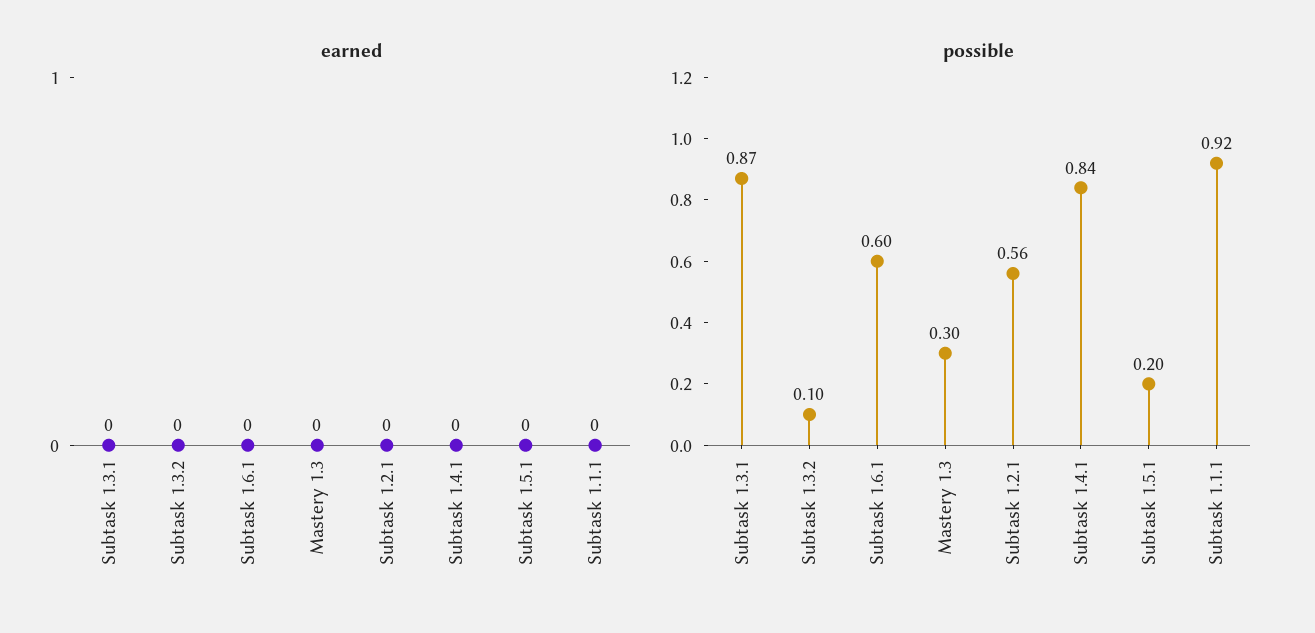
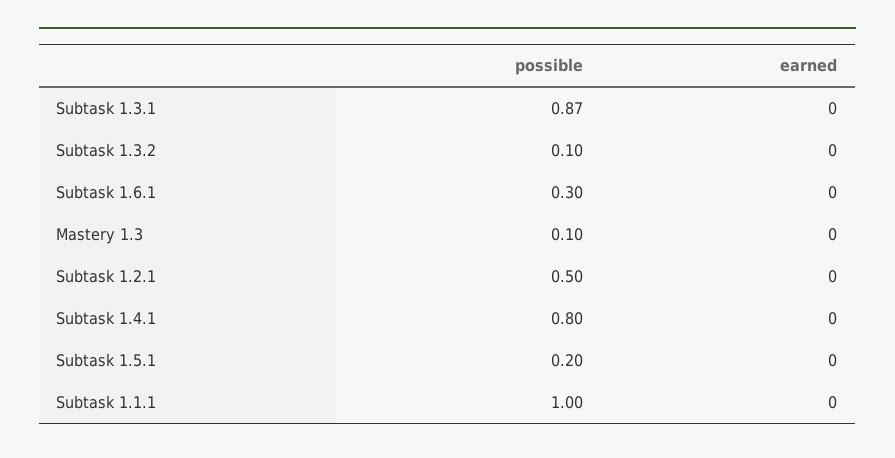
possible, Subtask 1.6.1: 0.6 -> 0.3
possible, Mastery 1.3: 0.3 -> 0.1
possible, Subtask 1.2.1: 0.56 -> 0.5
possible, Subtask 1.4.1: 0.84 -> 0.8
possible, Subtask 1.1.1: 0.92 -> 1

